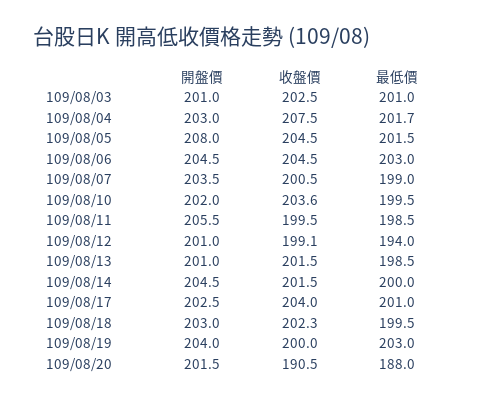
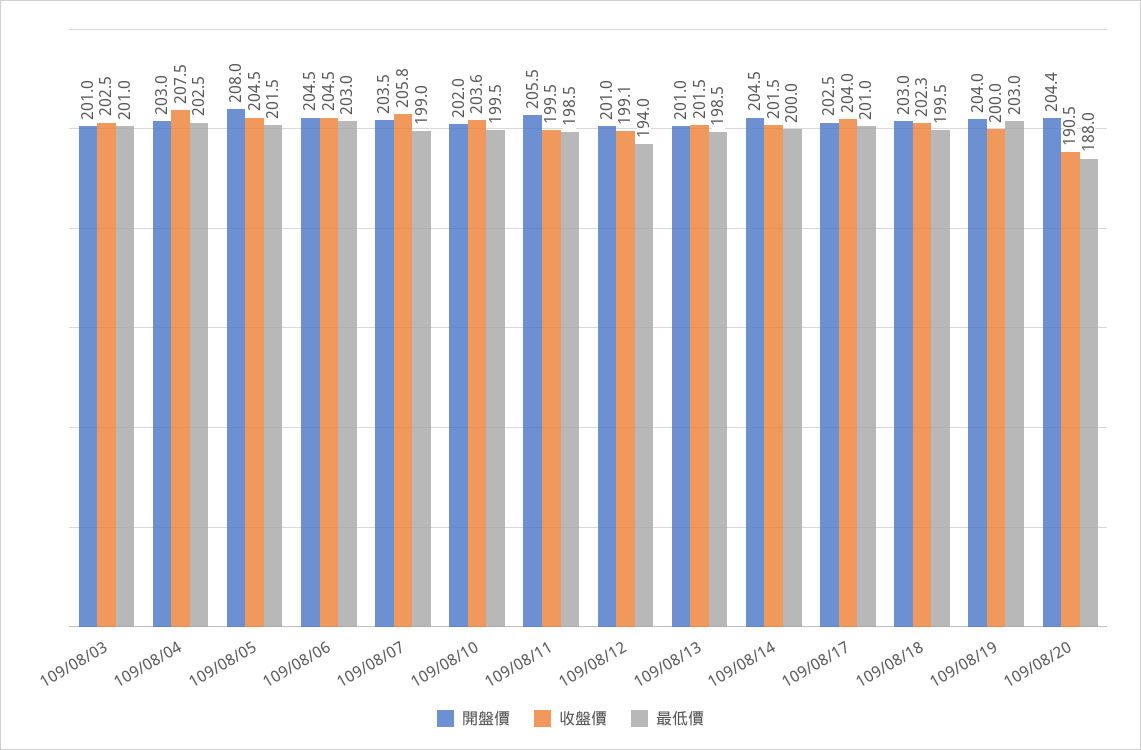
最低價, 109/08/04: 201.7 -> 202.5
收盤價, 109/08/07: 200.5 -> 205.8
開盤價, 109/08/20: 201.5 -> 204.4

